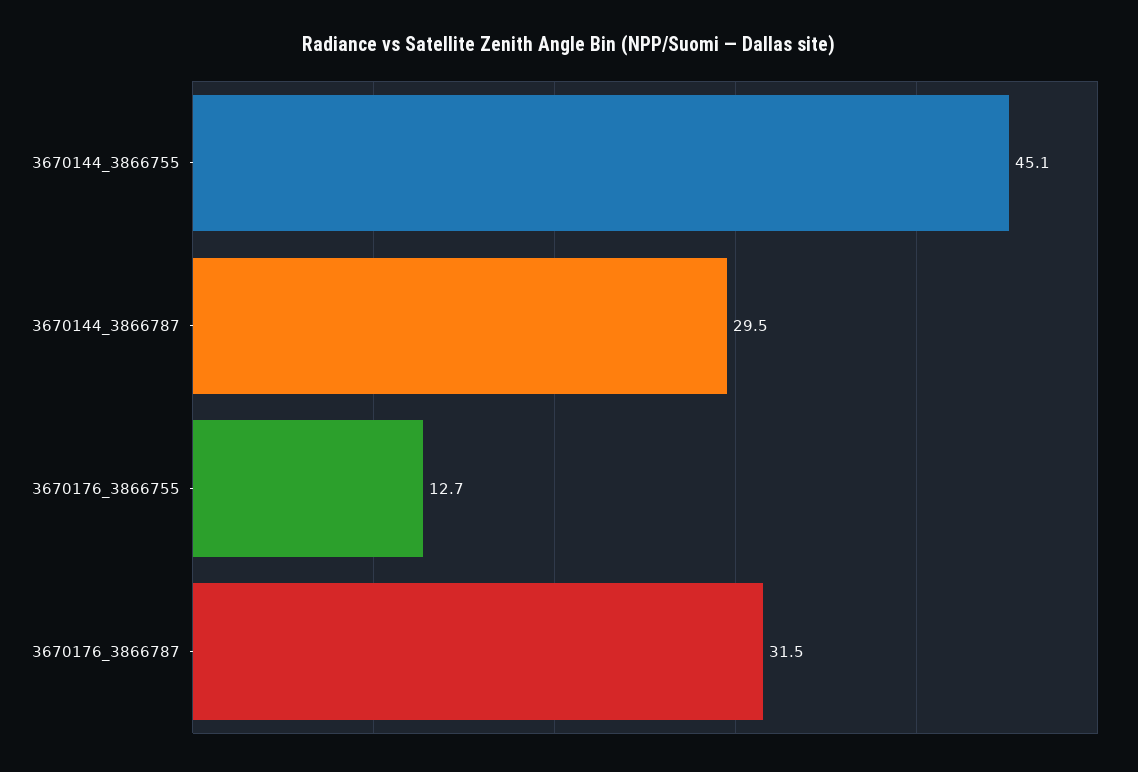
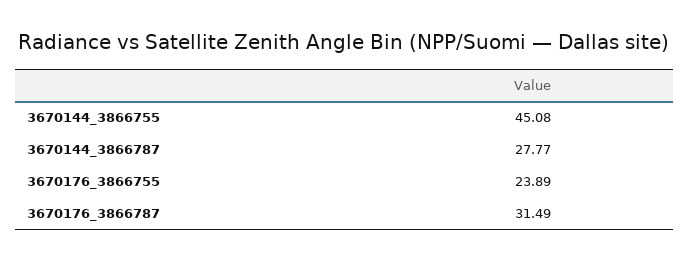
3670144_3866787: 29.5 -> 27.77
3670176_3866755: 12.7 -> 23.89

